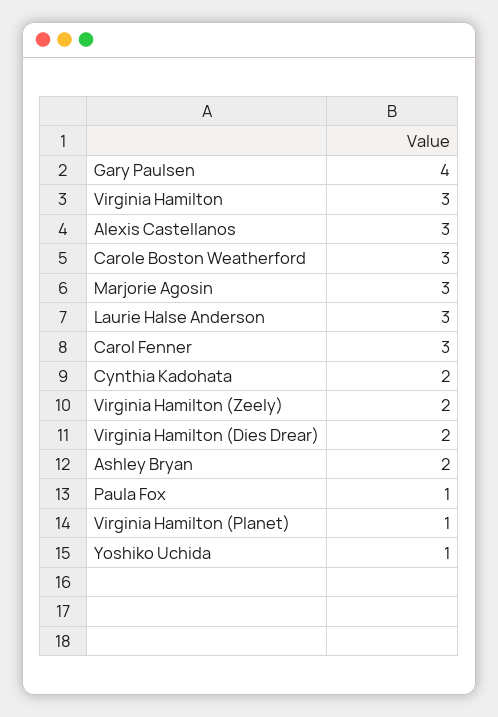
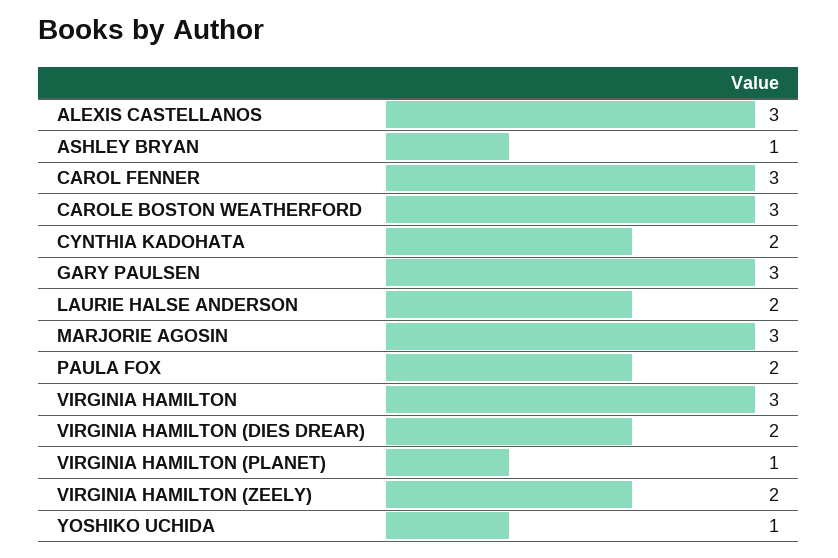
Gary Paulsen: 4 -> 3
Laurie Halse Anderson: 3 -> 2
Ashley Bryan: 2 -> 1
Paula Fox: 1 -> 2

